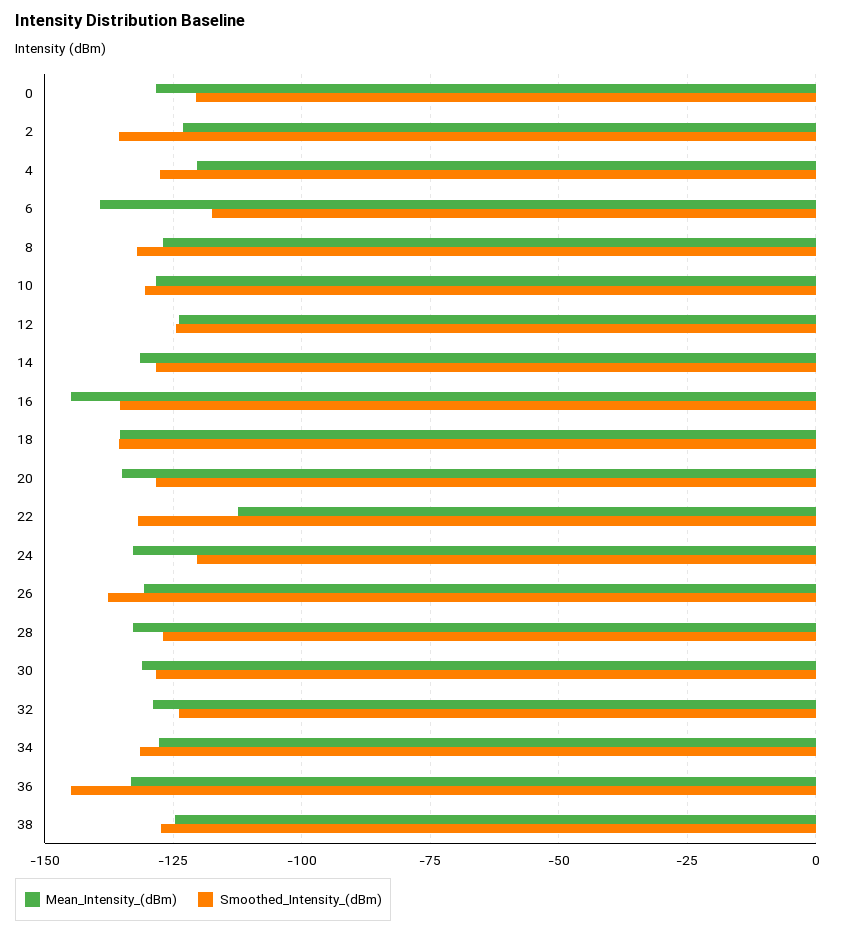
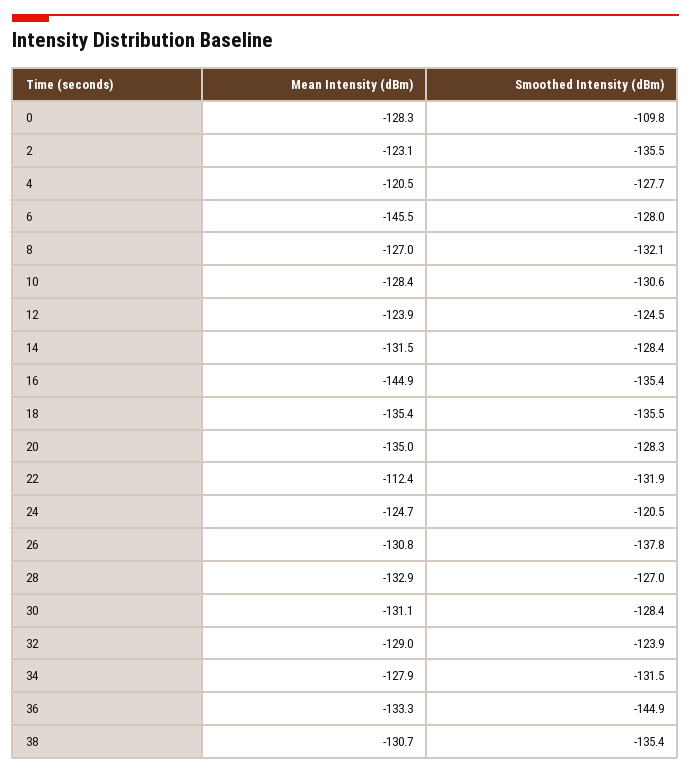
Smoothed_Intensity_(dBm), 0: -120 -> -109.8
Mean_Intensity_(dBm), 6: -140 -> -145.5
Smoothed_Intensity_(dBm), 6: -117.5 -> -128
Mean_Intensity_(dBm), 24: -132.5 -> -124.7
Mean_Intensity_(dBm), 38: -125 -> -130.7
Smoothed_Intensity_(dBm), 38: -127.5 -> -135.4

